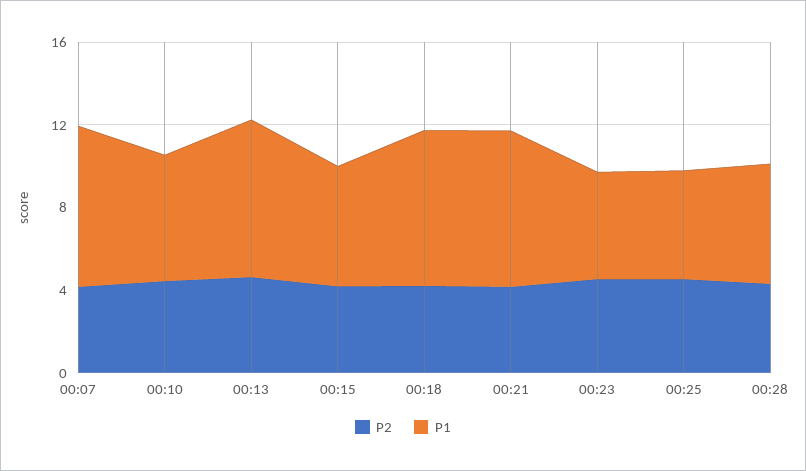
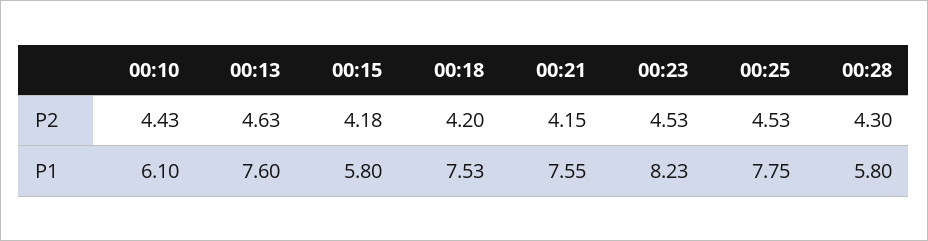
P2, 00:07: 4 -> none
P1, 00:07: 8 -> none
P1, 00:23: 5 -> 8.23
P1, 00:25: 5 -> 7.75

